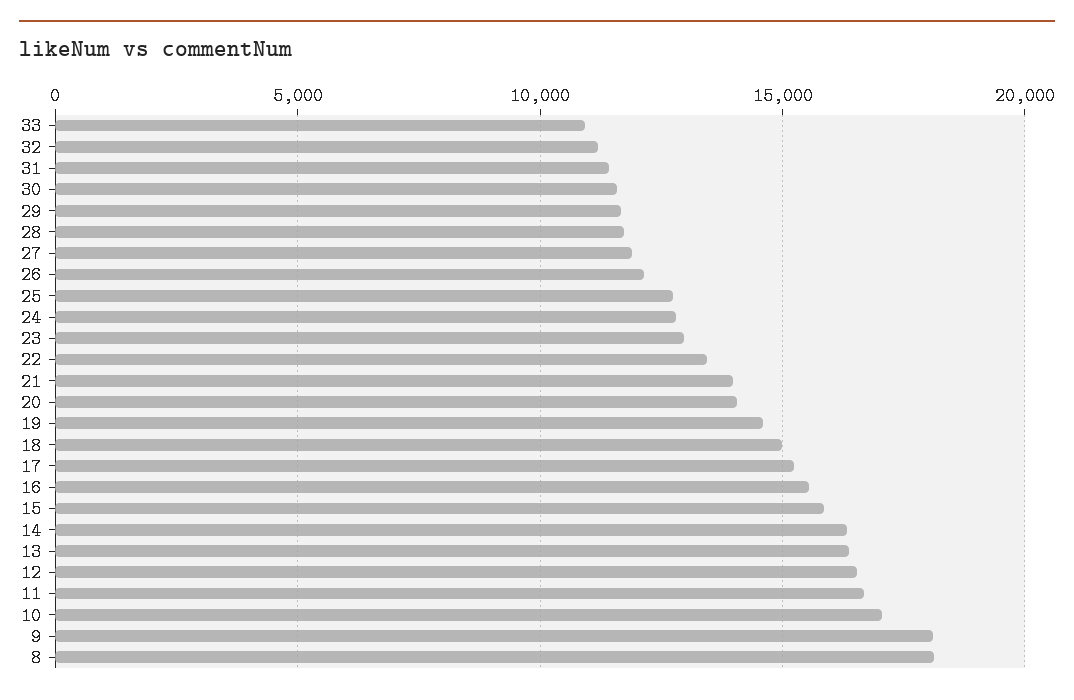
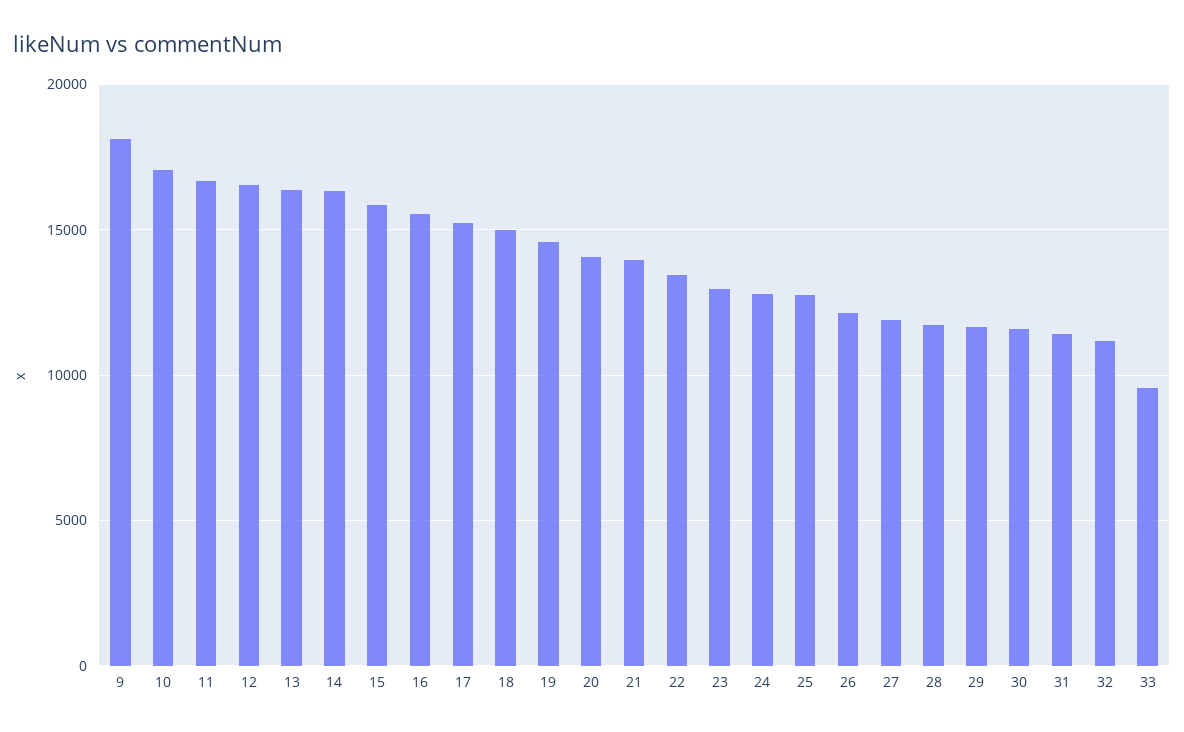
33: 11000 -> 9500
8: 18000 -> none

